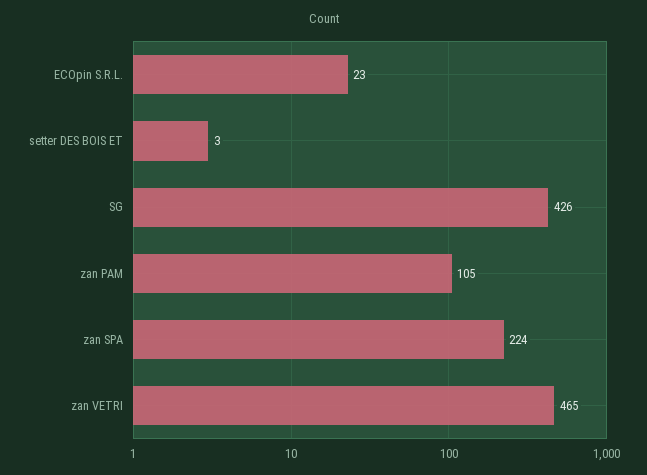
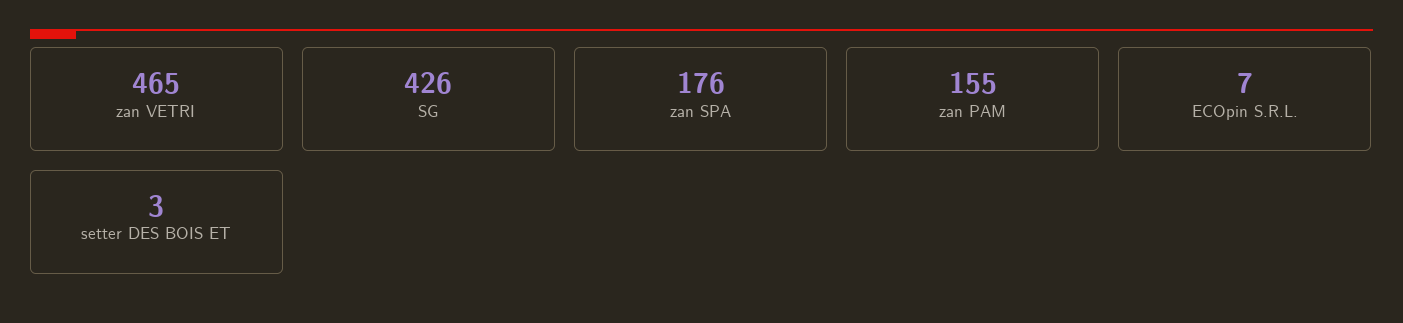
ECOpin S.R.L.: 23 -> 7
zan PAM: 105 -> 155
zan SPA: 224 -> 176

